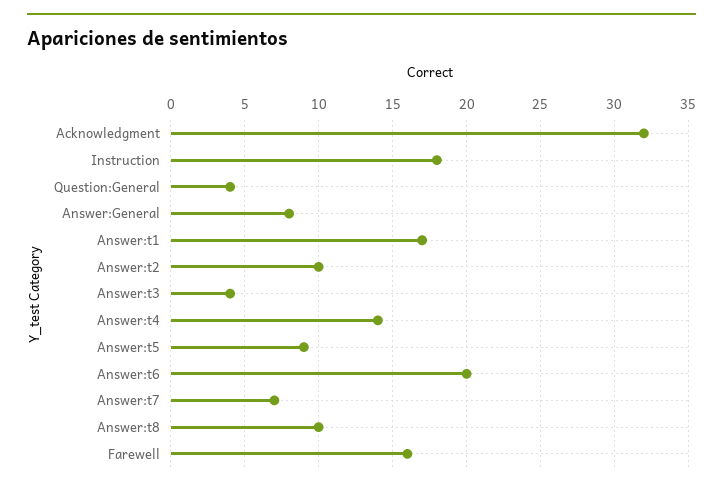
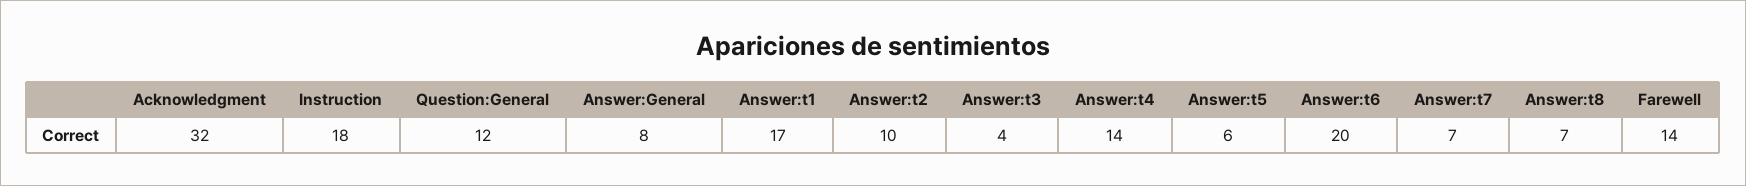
Question:General: 4 -> 12
Answer:t5: 9 -> 6
Answer:t8: 10 -> 7
Farewell: 16 -> 14

